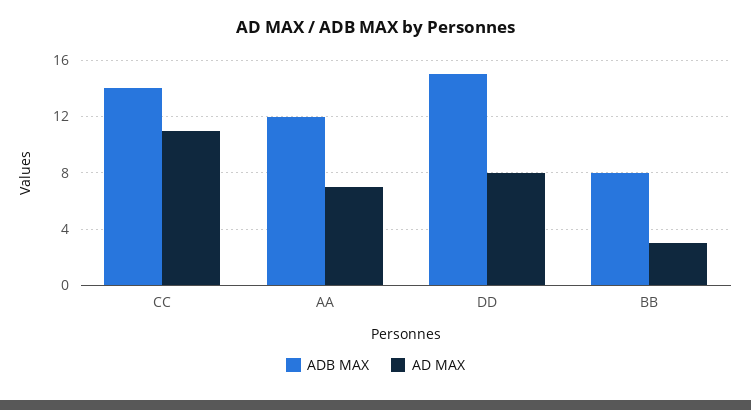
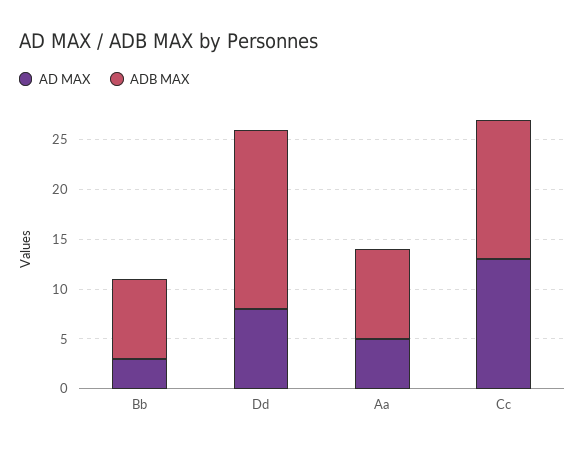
AD MAX, CC: 11 -> 13
ADB MAX, AA: 12 -> 9
AD MAX, AA: 7 -> 5
ADB MAX, DD: 15 -> 18

